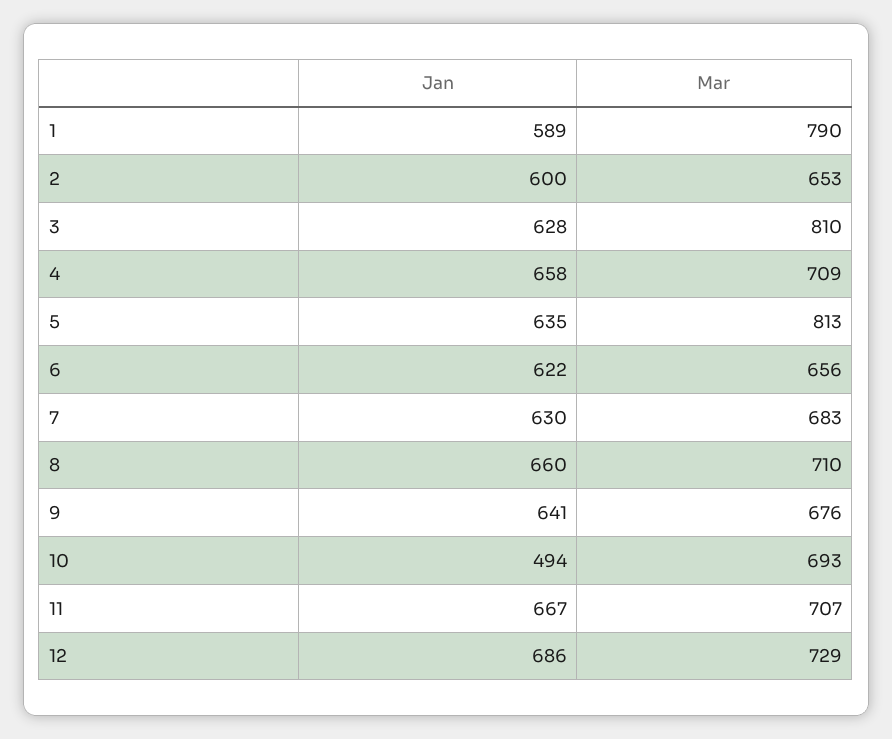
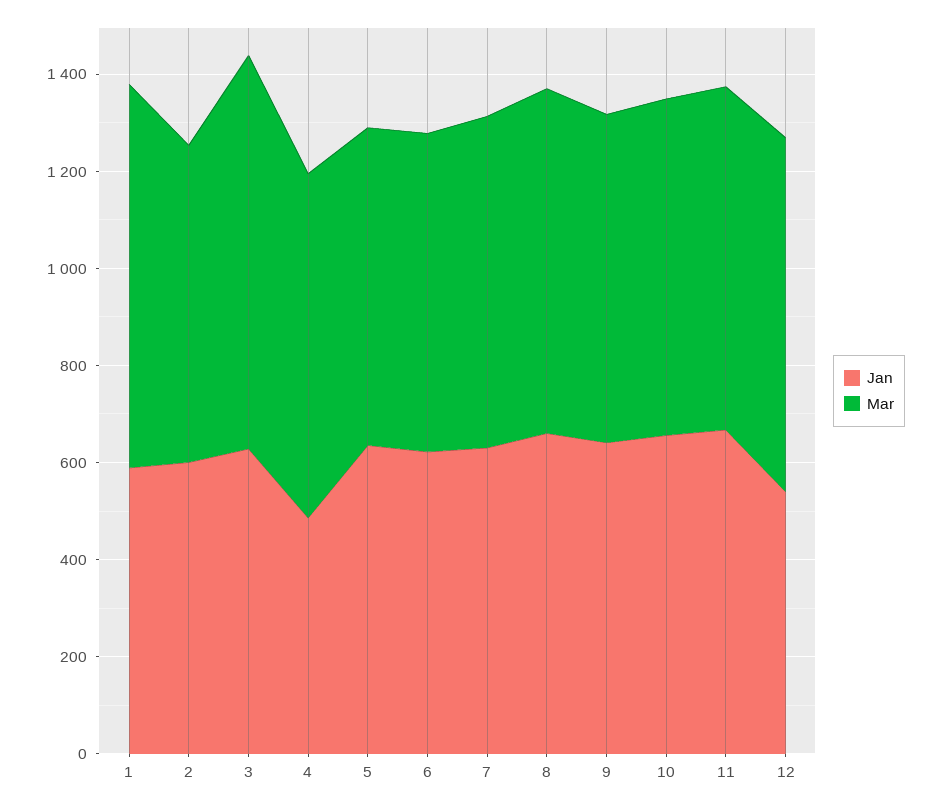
Jan, 4: 658 -> 500
Mar, 5: 813 -> 650
Jan, 10: 494 -> 650
Jan, 12: 686 -> 550

